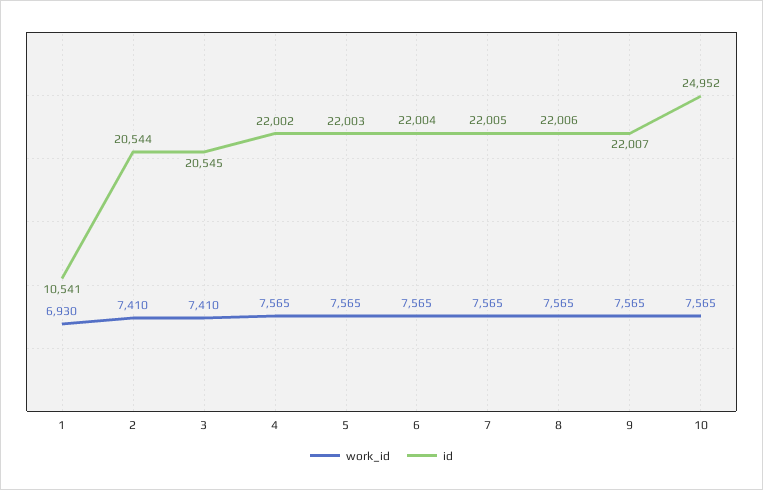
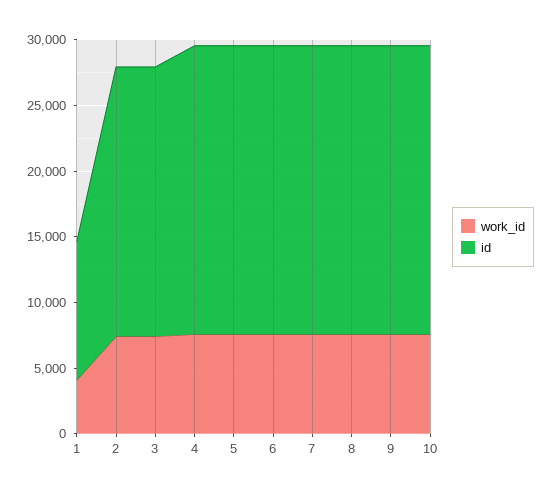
work_id, 1: 6930 -> 4000
id, 10: 24952 -> 22000

